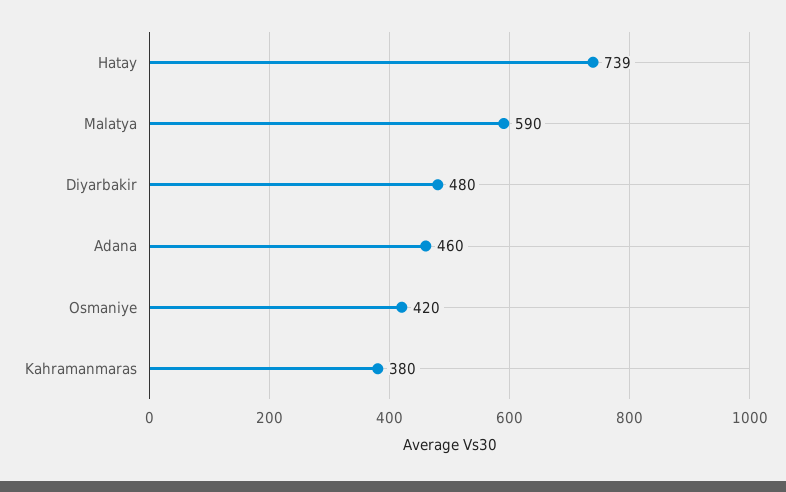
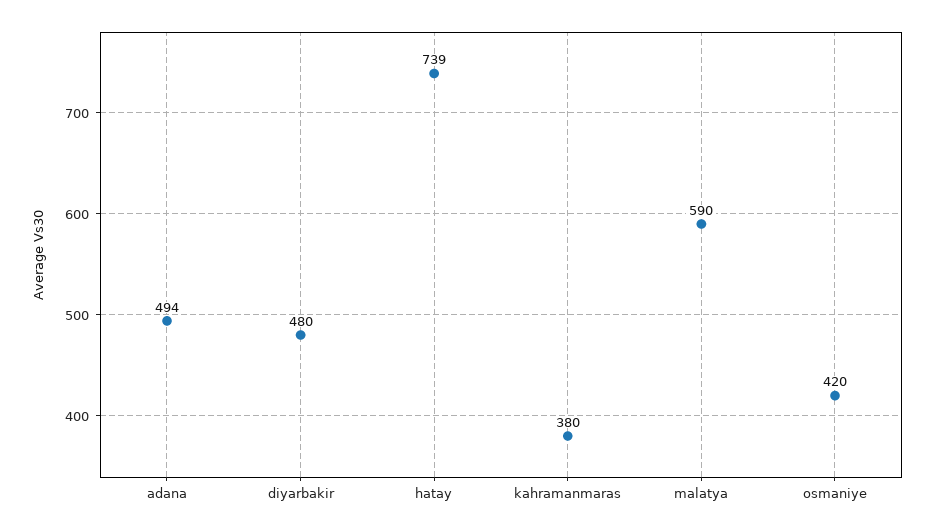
Adana: 460 -> 494

